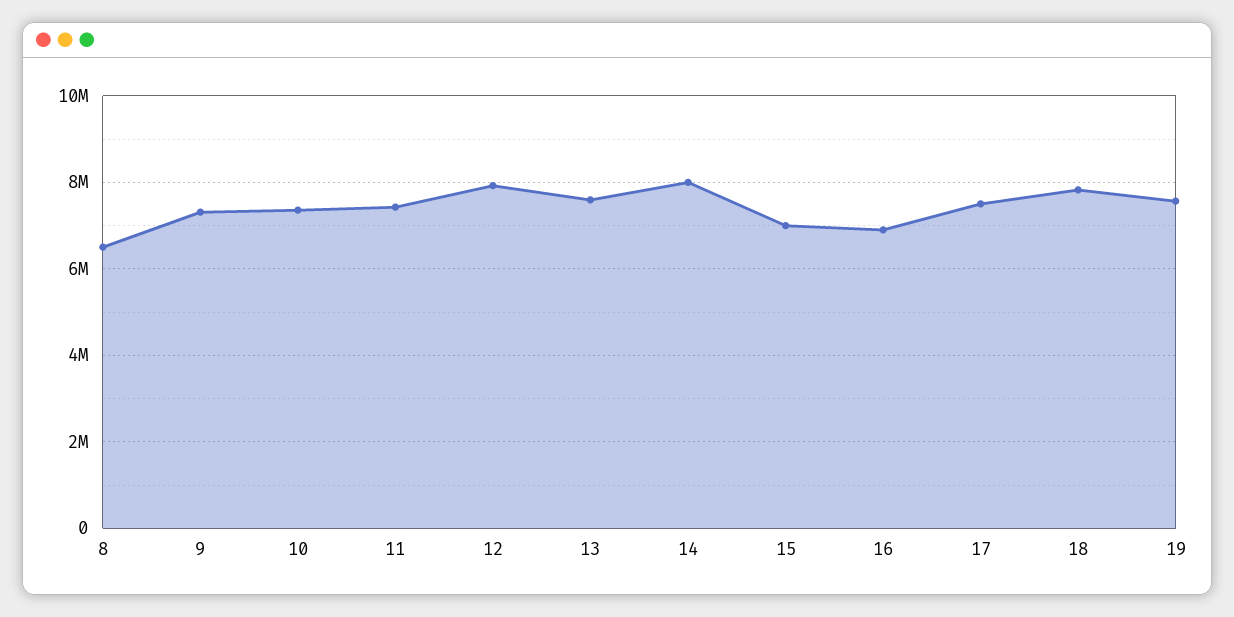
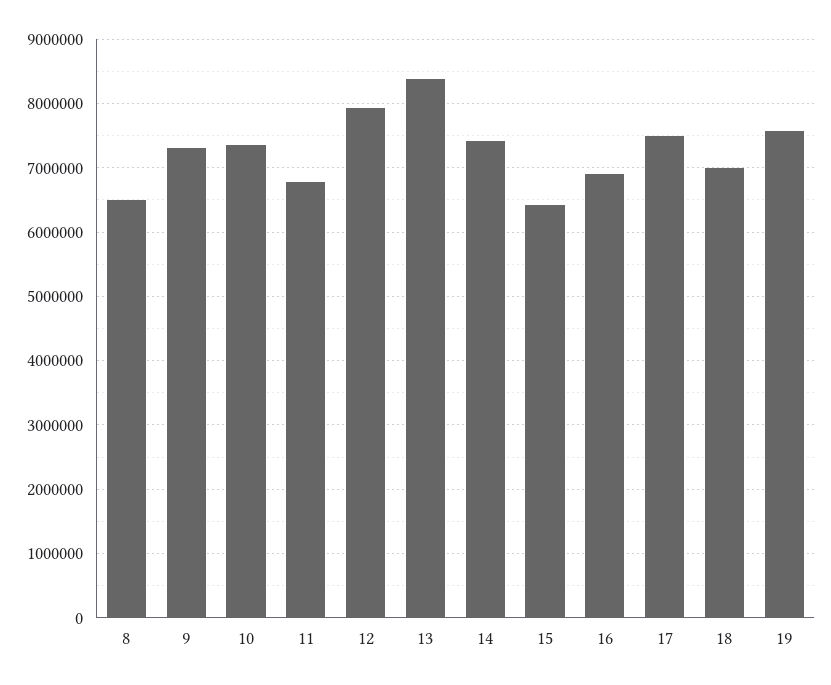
11: 7400000 -> 6800000
13: 7600000 -> 8400000
14: 8000000 -> 7400000
15: 7000000 -> 6400000
18: 7800000 -> 7000000

